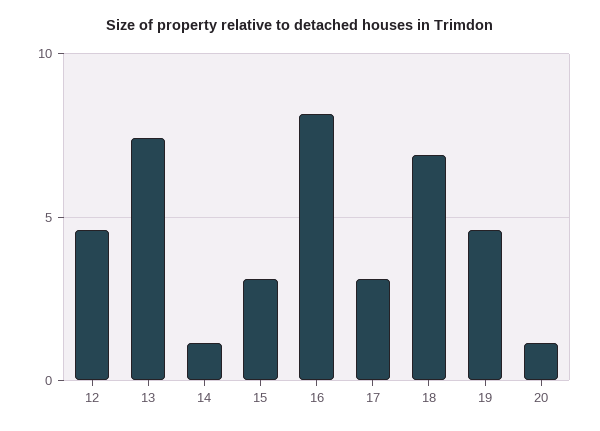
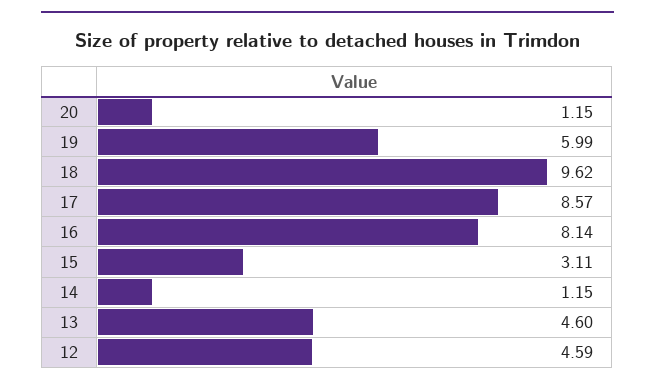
13: 7.5 -> 4.6
17: 3 -> 8.57
18: 7 -> 9.62
19: 4.5 -> 5.99

